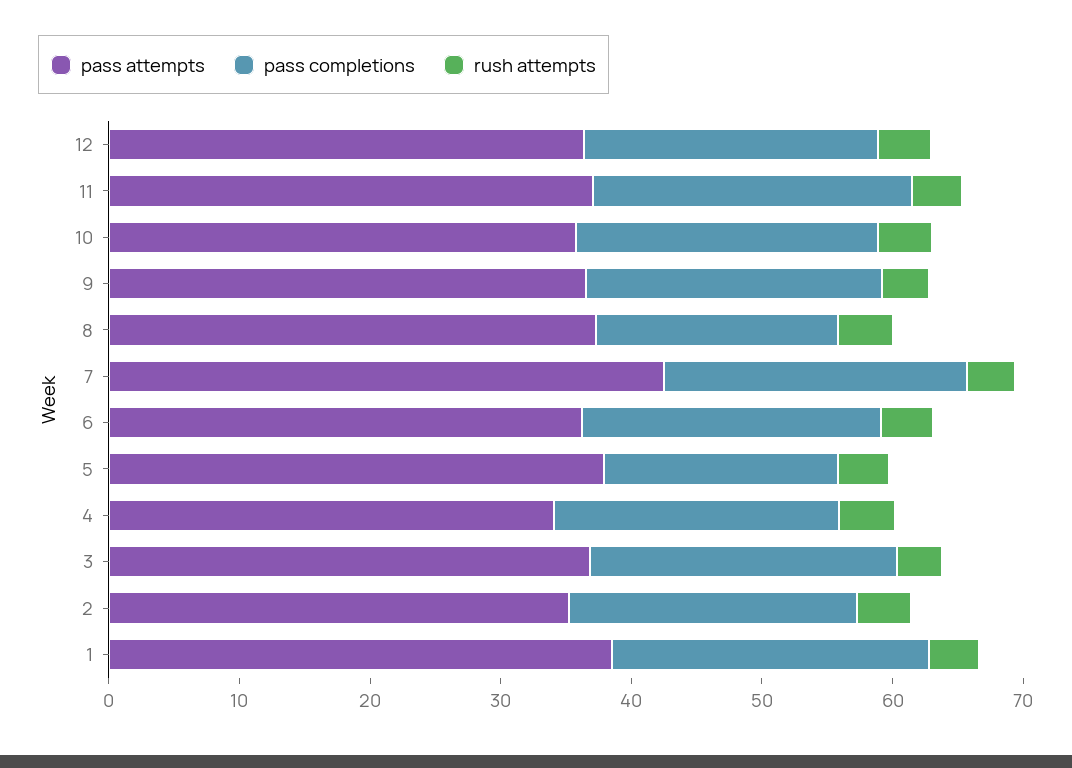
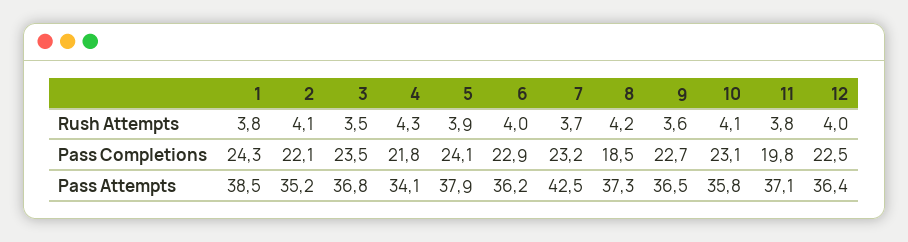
pass completions, 11: 24 -> 19.8
pass completions, 5: 18 -> 24.1

